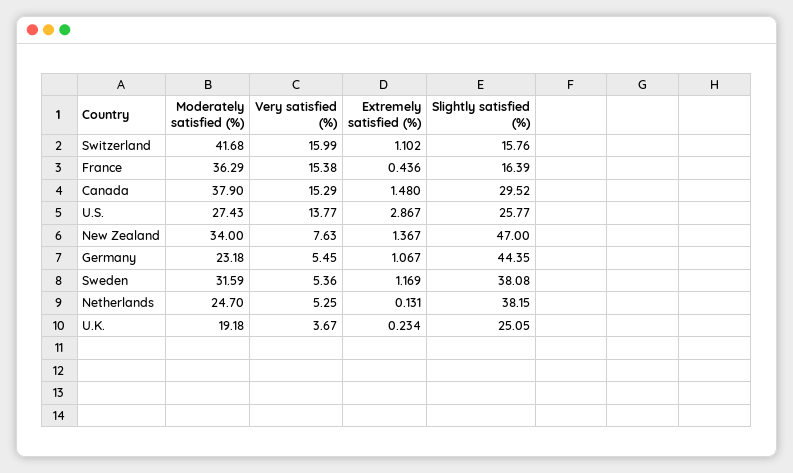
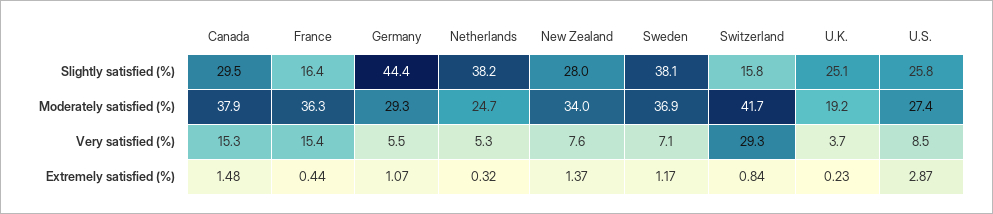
Very satisfied (%), Switzerland: 15.99 -> 29.3
Extremely satisfied (%), Switzerland: 1.102 -> 0.84
Very satisfied (%), U.S.: 13.77 -> 8.5
Slightly satisfied (%), New Zealand: 47 -> 28
Moderately satisfied (%), Germany: 23.18 -> 29.3
Moderately satisfied (%), Sweden: 31.59 -> 36.9
Very satisfied (%), Sweden: 5.36 -> 7.1
Extremely satisfied (%), Netherlands: 0.131 -> 0.32

